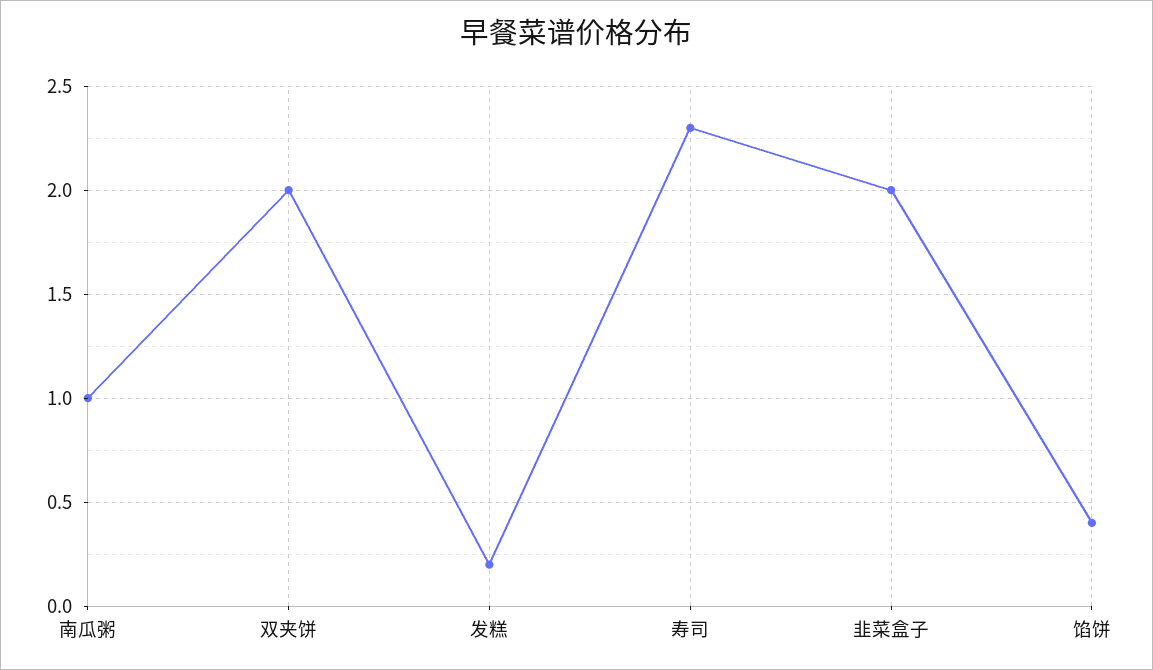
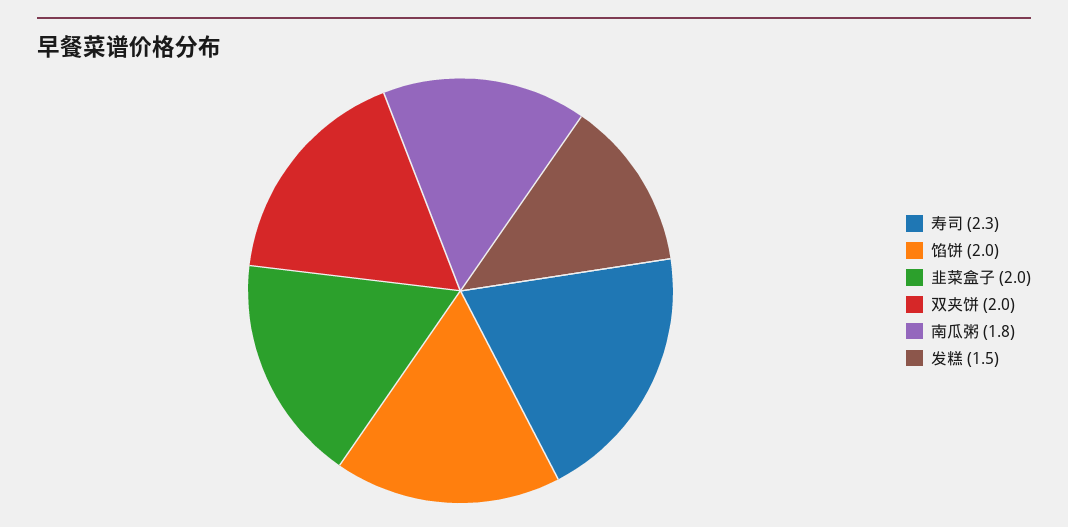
南瓜粥: 1 -> 1.8
发糕: 0.2 -> 1.5
馅饼: 0.4 -> 2

